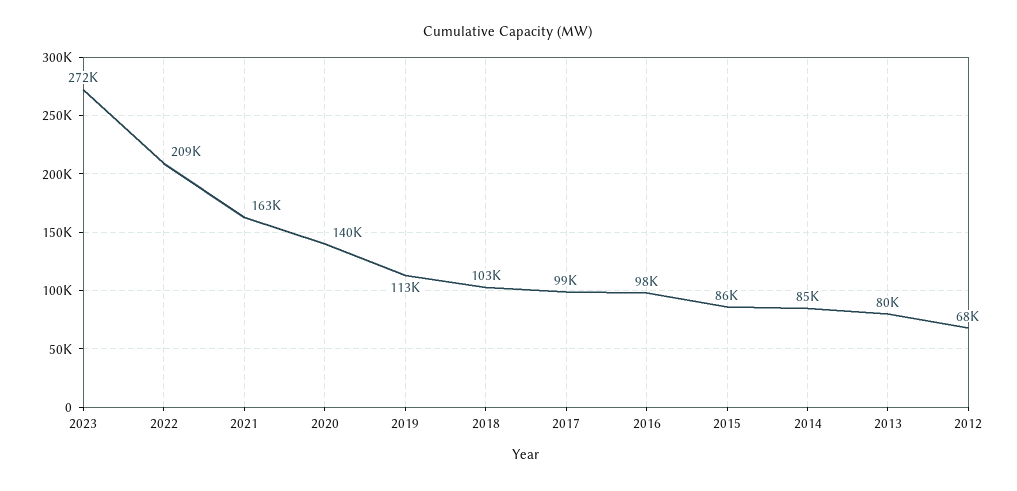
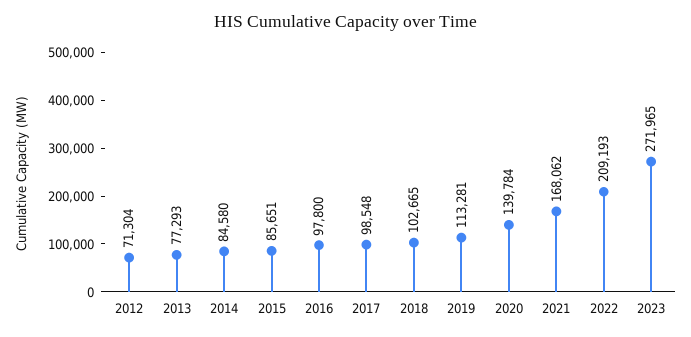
2021: 163000 -> 168062
2013: 80000 -> 77293
2012: 68000 -> 71304

